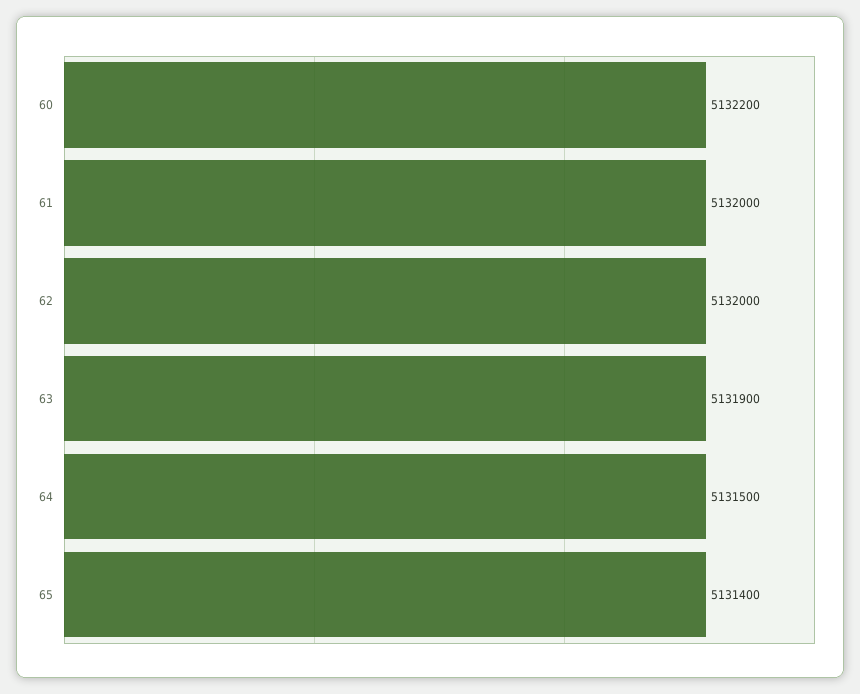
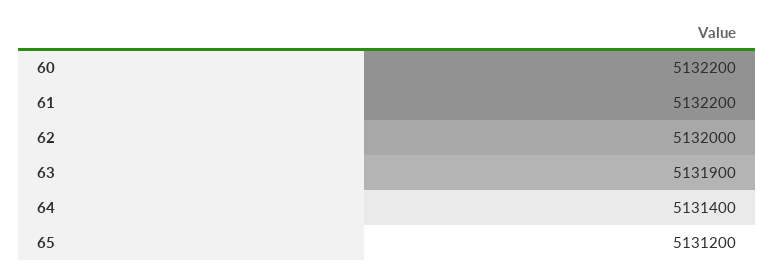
61: 5132000 -> 5132200
64: 5131500 -> 5131400
65: 5131400 -> 5131200

